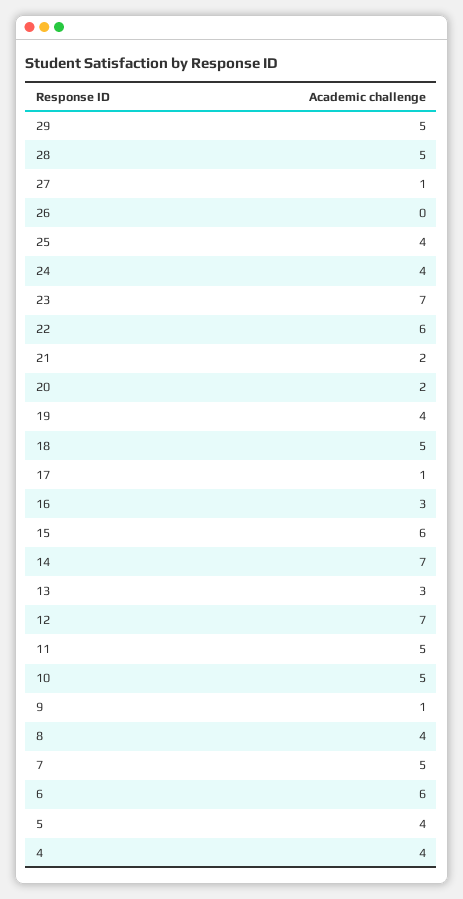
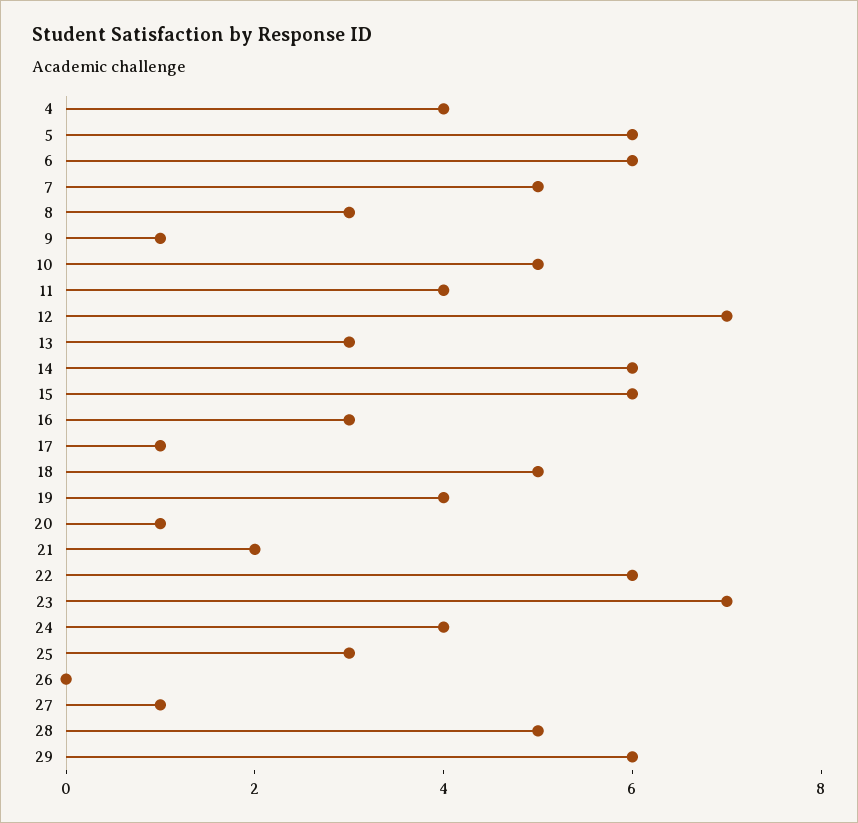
29: 5 -> 6
25: 4 -> 3
20: 2 -> 1
14: 7 -> 6
11: 5 -> 4
8: 4 -> 3
5: 4 -> 6

